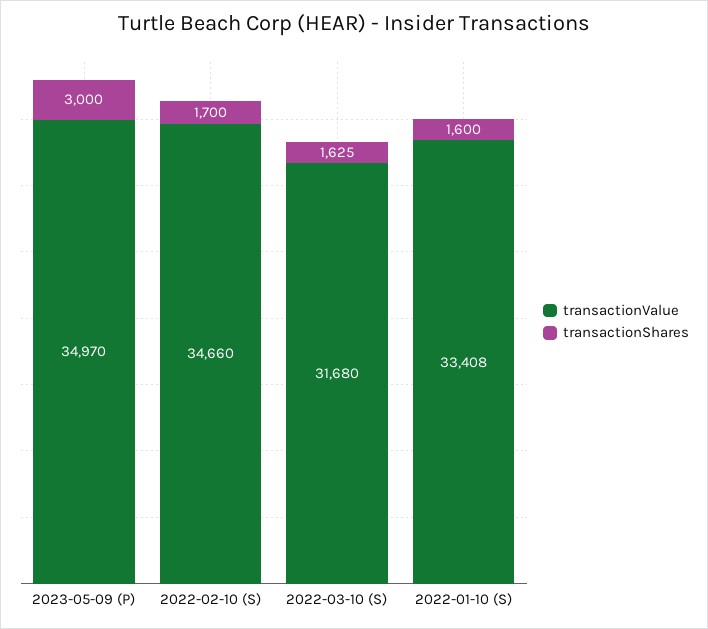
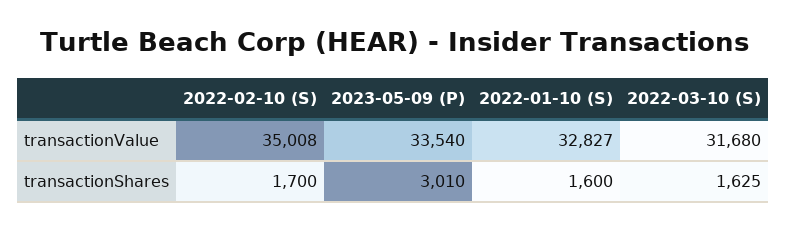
transactionValue, 2023-05-09 (P): 34970 -> 33540
transactionShares, 2023-05-09 (P): 3000 -> 3010
transactionValue, 2022-02-10 (S): 34660 -> 35008
transactionValue, 2022-01-10 (S): 33408 -> 32827

